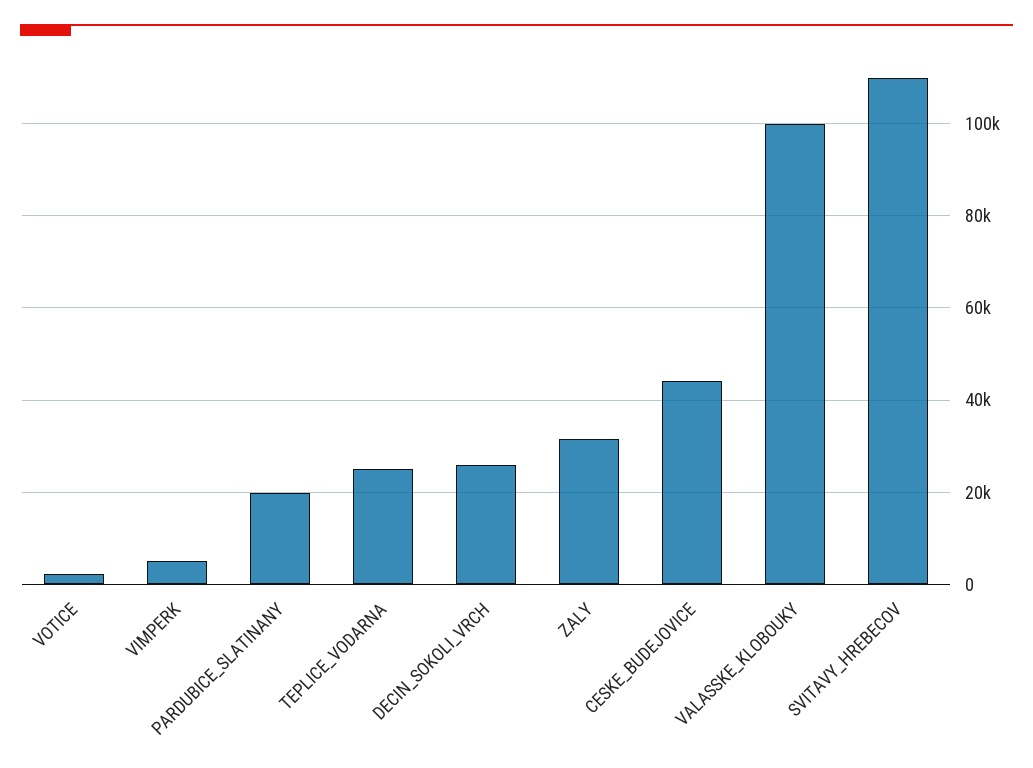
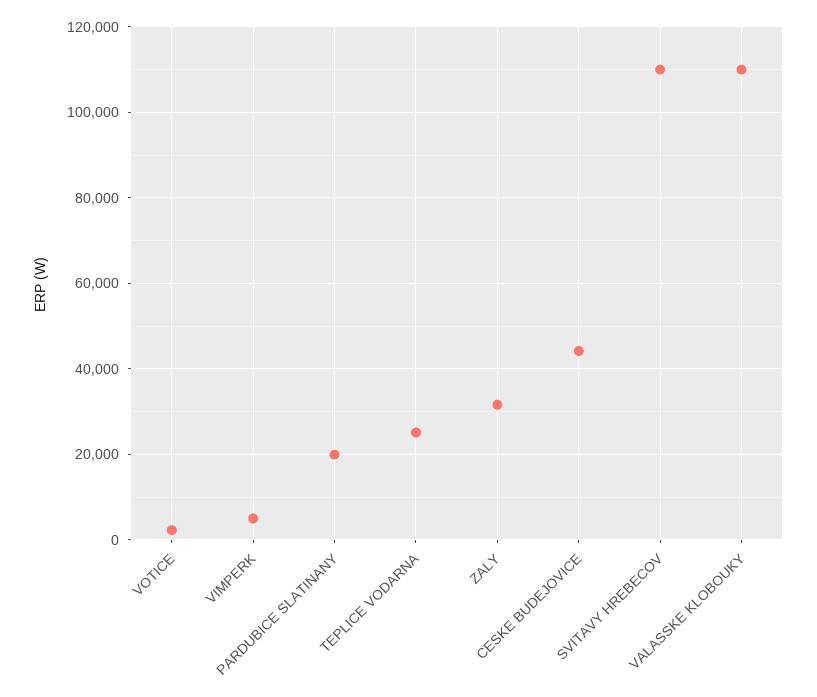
DECIN_SOKOLI_VRCH: 26000 -> none
VALASSKE_KLOBOUKY: 100000 -> 110000

